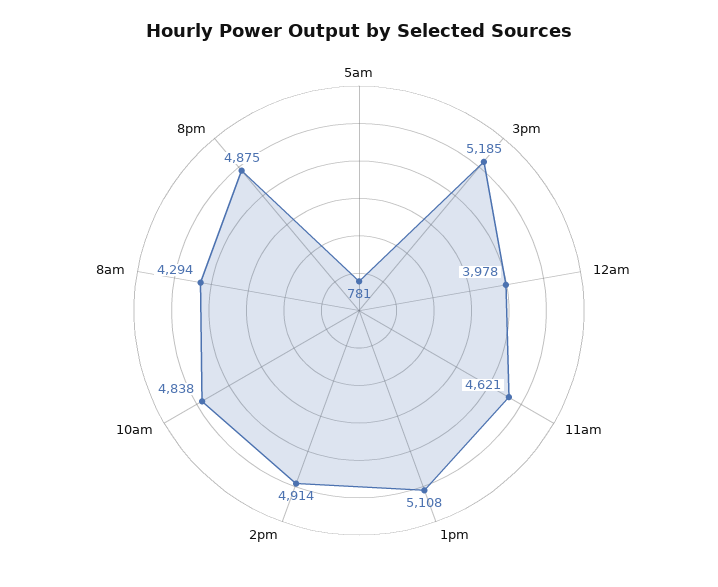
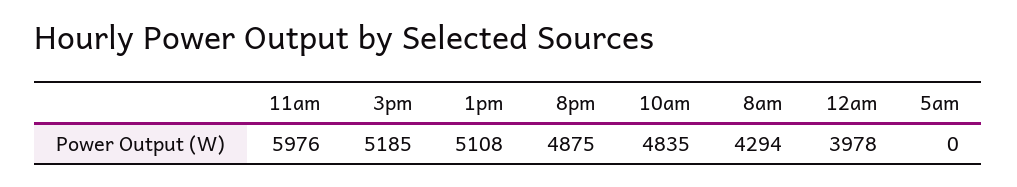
5am: 781 -> 0
11am: 4621 -> 5976
2pm: 4914 -> none
10am: 4838 -> 4835

